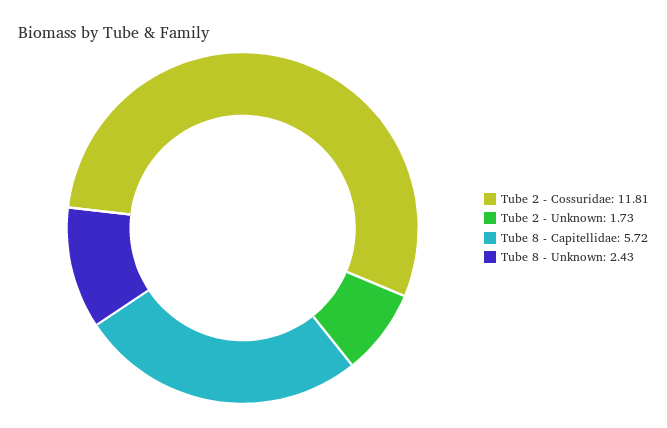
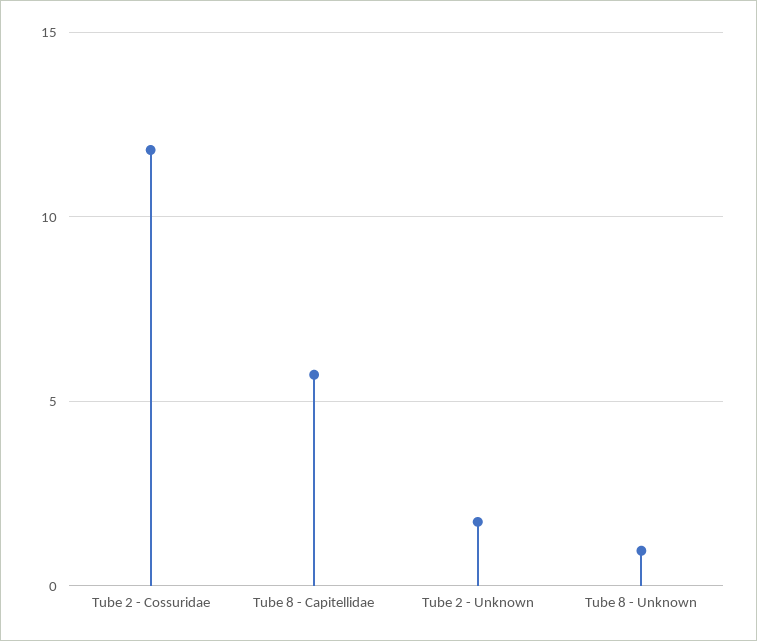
Tube 8 - Unknown: 2.43 -> 1

